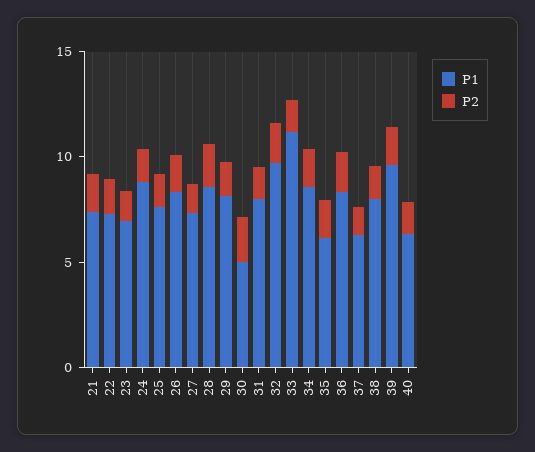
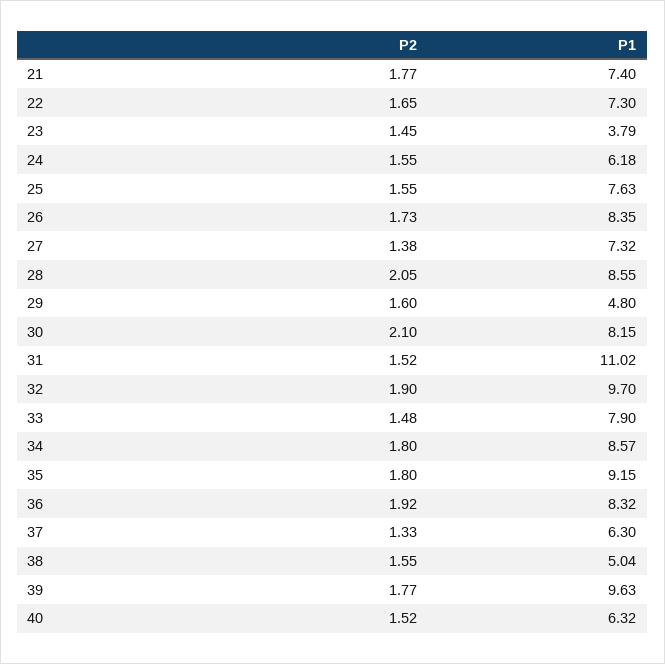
P1, 23: 7 -> 3.79
P1, 24: 9 -> 6.18
P1, 29: 8 -> 4.8
P1, 30: 5 -> 8.15
P1, 31: 8 -> 11.02
P1, 33: 11 -> 7.9
P1, 35: 6 -> 9.15
P1, 38: 8 -> 5.04

